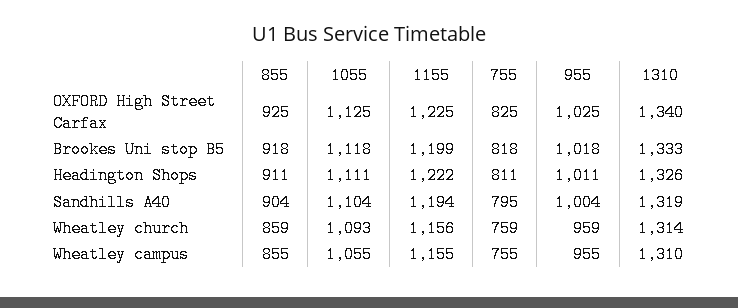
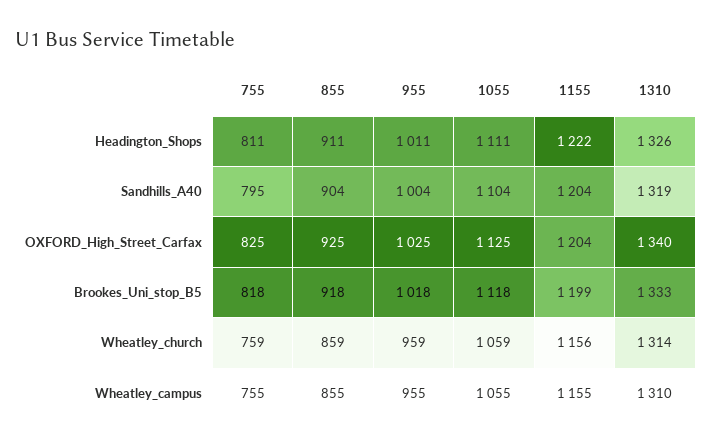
1155, OXFORD High Street Carfax: 1225 -> 1204
1155, Sandhills A40: 1194 -> 1204
1055, Wheatley church: 1093 -> 1059

